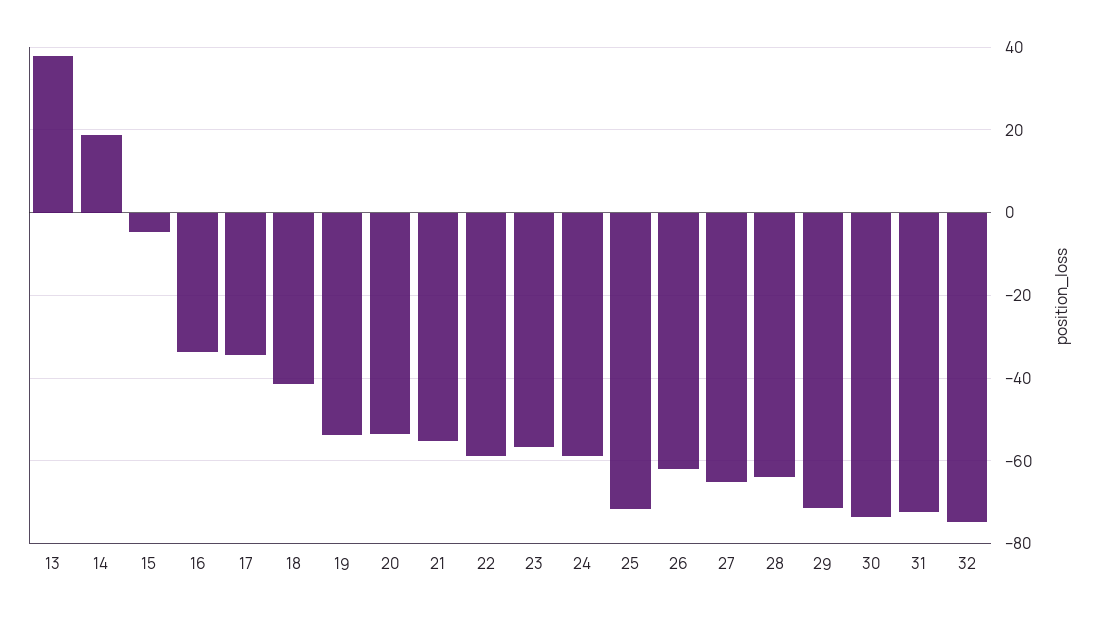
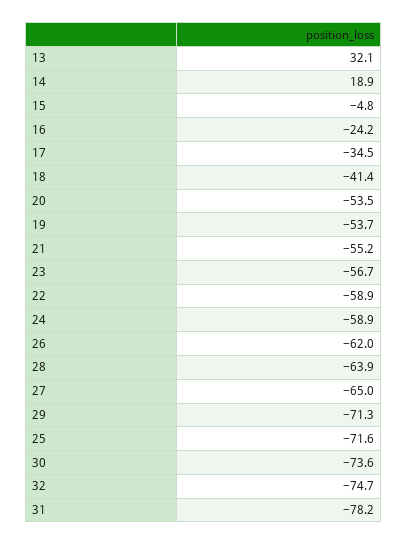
13: 38 -> 32.1
16: -34 -> -24.2
31: -72 -> -78.2

